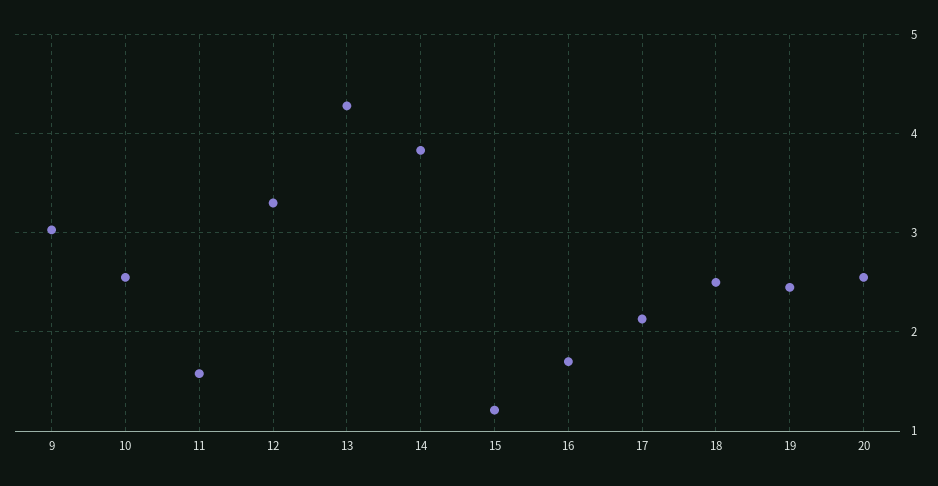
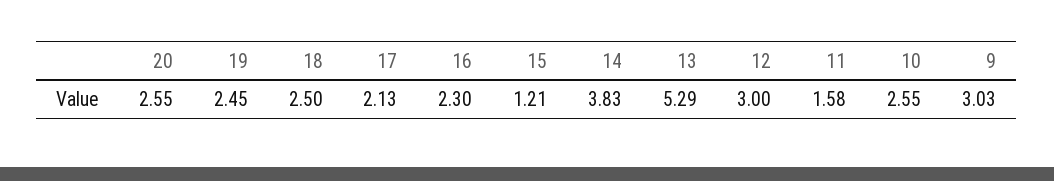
12: 3.3 -> 3
13: 4.3 -> 5.29
16: 1.7 -> 2.3

